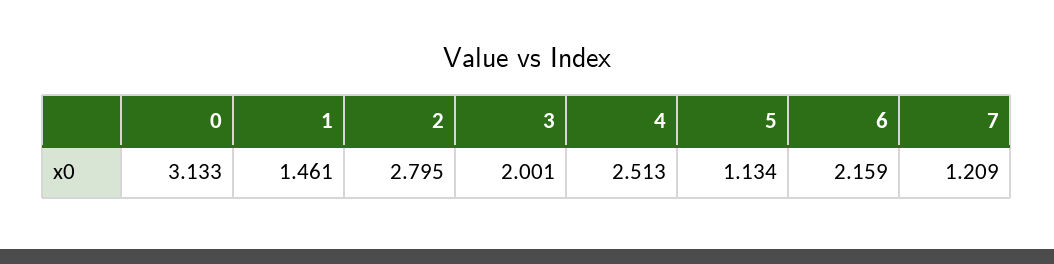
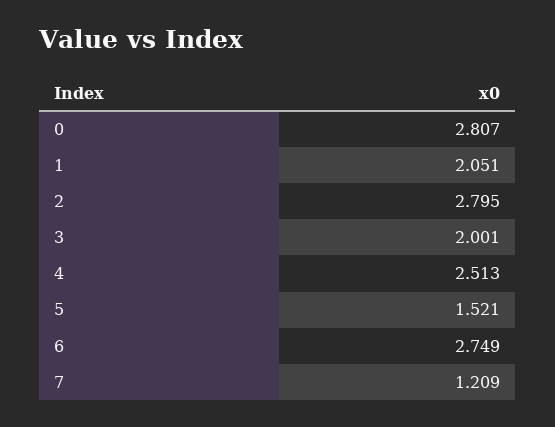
0: 3.133 -> 2.807
1: 1.461 -> 2.051
5: 1.134 -> 1.521
6: 2.159 -> 2.749

